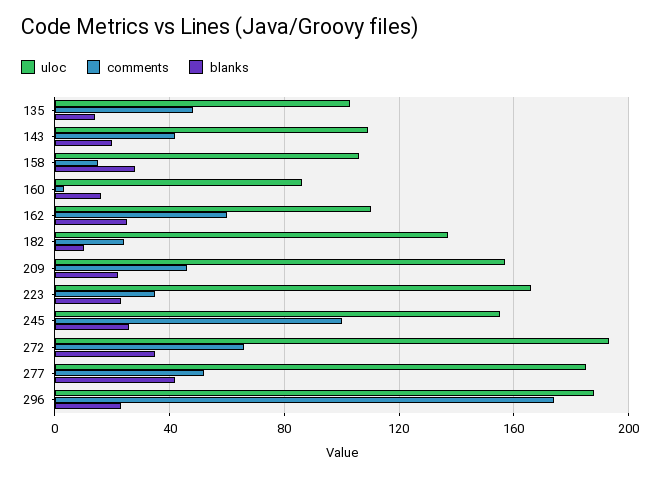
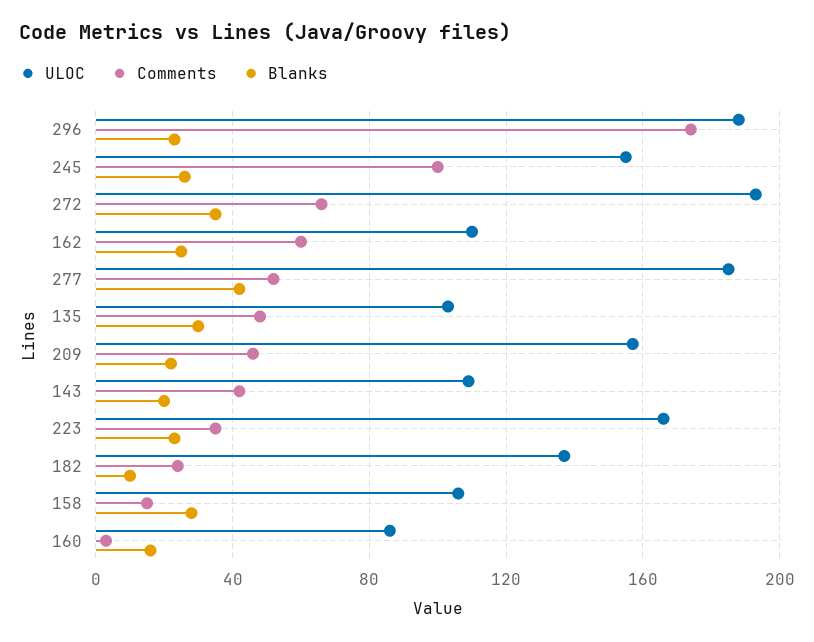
blanks, 135: 15 -> 30

